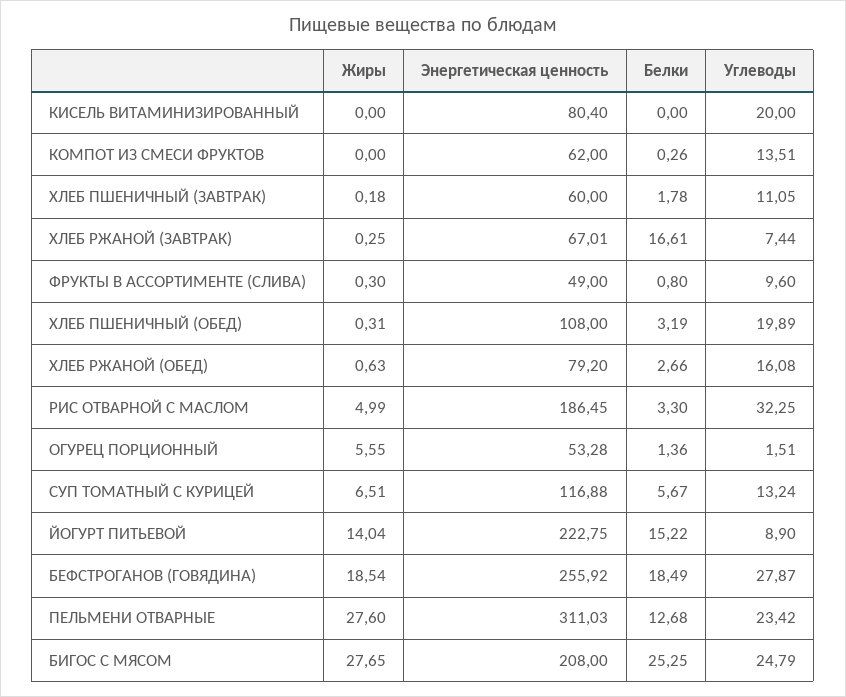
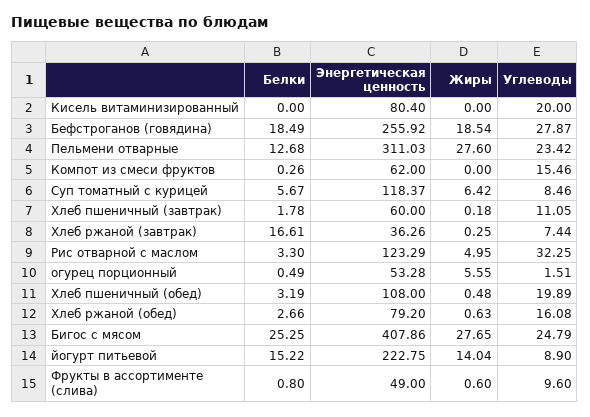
Углеводы, КОМПОТ ИЗ СМЕСИ ФРУКТОВ: 13.51 -> 15.46
Энергетическая ценность, ХЛЕБ РЖАНОЙ (ЗАВТРАК): 67.01 -> 36.26
Жиры, ФРУКТЫ В АССОРТИМЕНТЕ (СЛИВА): 0.3 -> 0.6
Жиры, ХЛЕБ ПШЕНИЧНЫЙ (ОБЕД): 0.31 -> 0.48
Жиры, РИС ОТВАРНОЙ С МАСЛОМ: 4.99 -> 4.95
Энергетическая ценность, РИС ОТВАРНОЙ С МАСЛОМ: 186.45 -> 123.29
Белки, ОГУРЕЦ ПОРЦИОННЫЙ: 1.36 -> 0.49
Жиры, СУП ТОМАТНЫЙ С КУРИЦЕЙ: 6.51 -> 6.42
Энергетическая ценность, СУП ТОМАТНЫЙ С КУРИЦЕЙ: 116.88 -> 118.37
Углеводы, СУП ТОМАТНЫЙ С КУРИЦЕЙ: 13.24 -> 8.46
Энергетическая ценность, БИГОС С МЯСОМ: 208 -> 407.86

